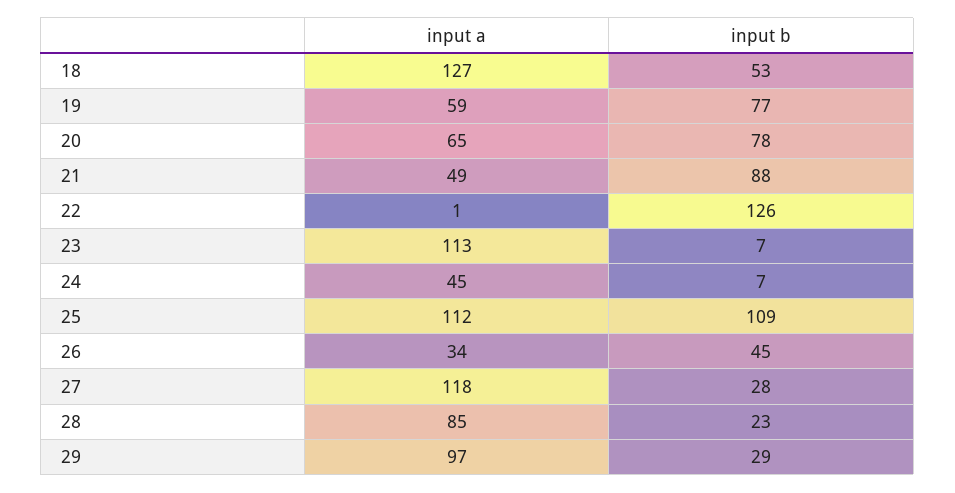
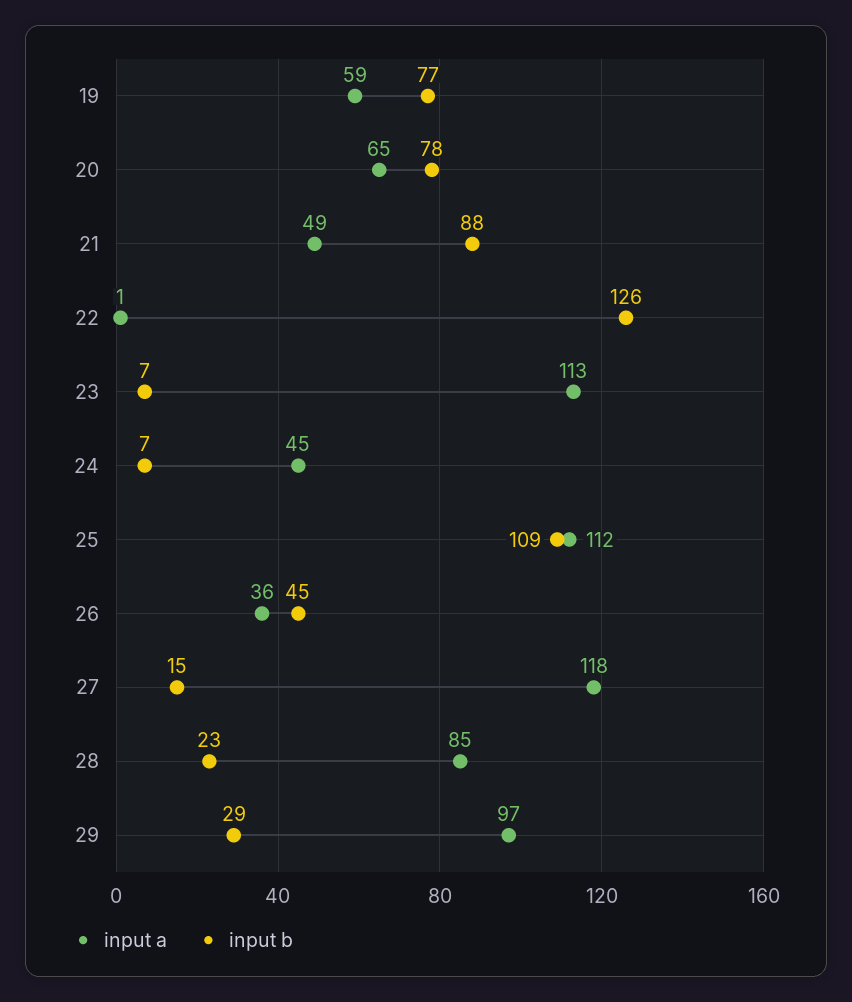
input a, 18: 127 -> none
input b, 18: 53 -> none
input a, 26: 34 -> 36
input b, 27: 28 -> 15

